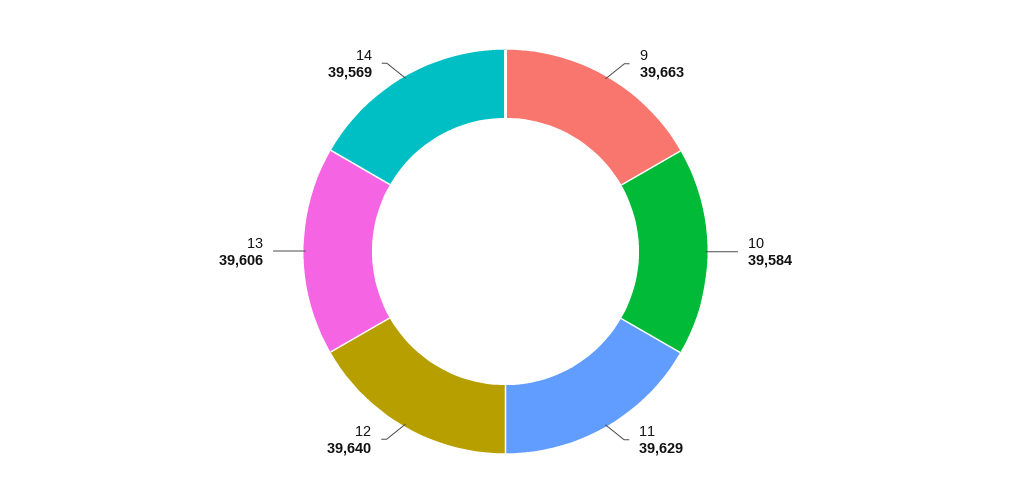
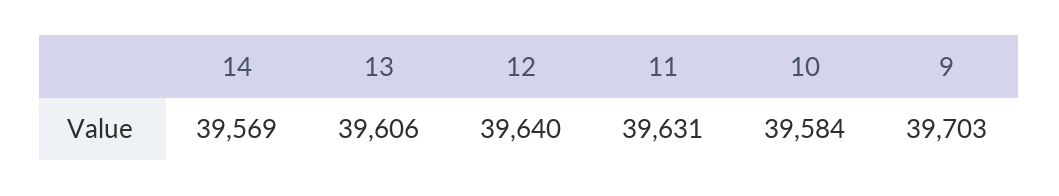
9: 39663 -> 39703
11: 39629 -> 39631

